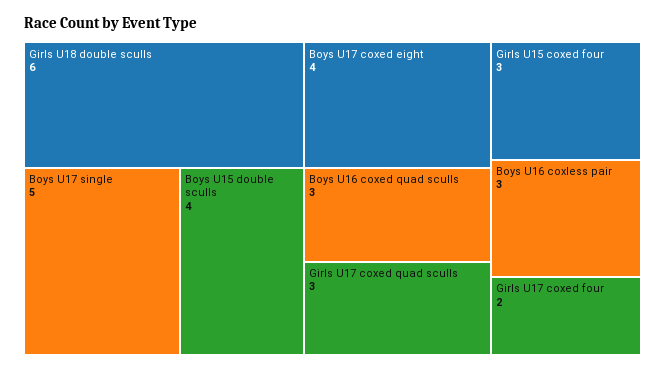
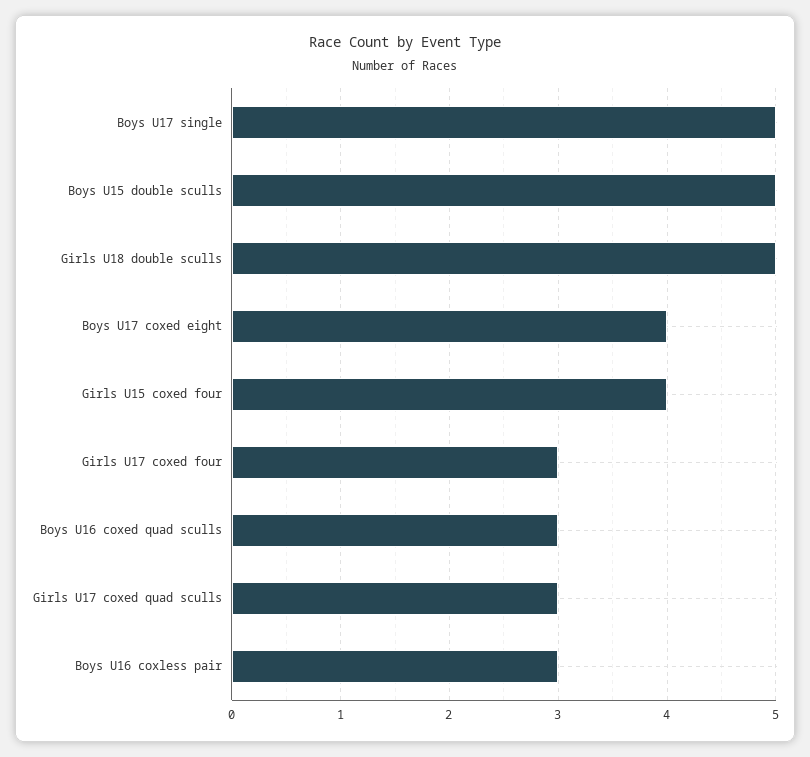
Girls U18 double sculls: 6 -> 5
Boys U15 double sculls: 4 -> 5
Girls U15 coxed four: 3 -> 4
Girls U17 coxed four: 2 -> 3

